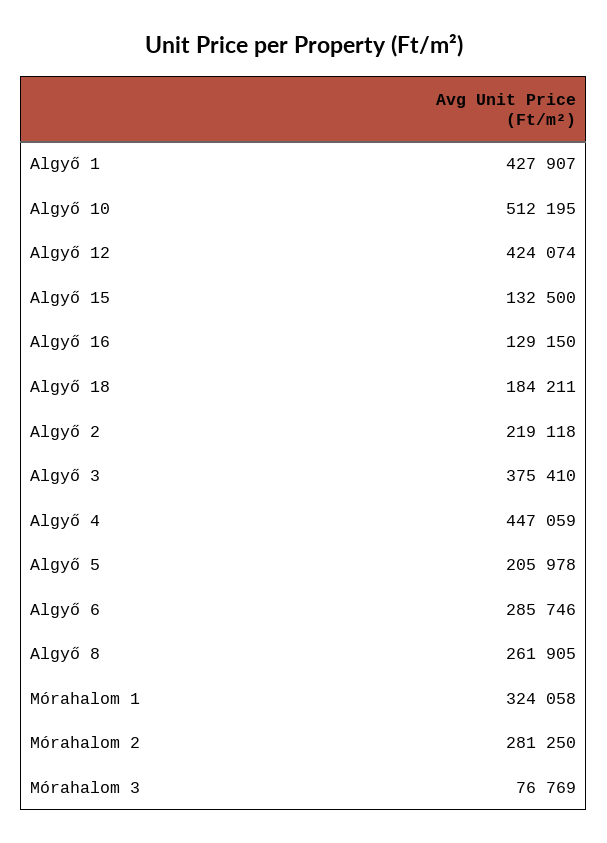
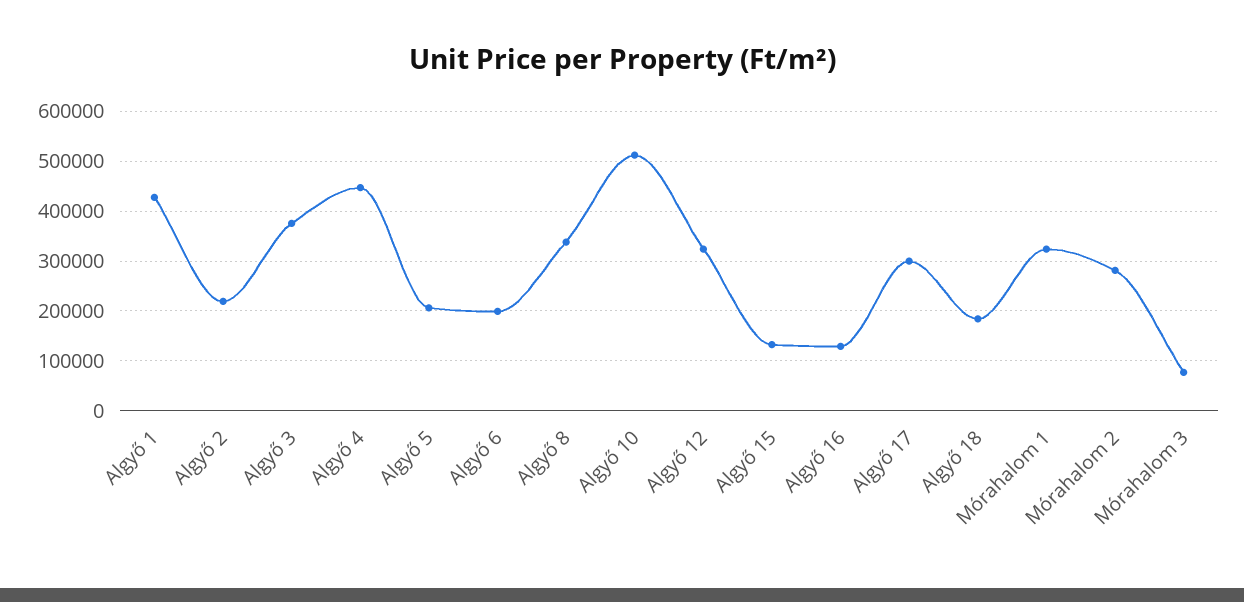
Algyő 12: 424074 -> 320000
Algyő 6: 285746 -> 200000
Algyő 8: 261905 -> 340000
Algyő 17: none -> 300000

